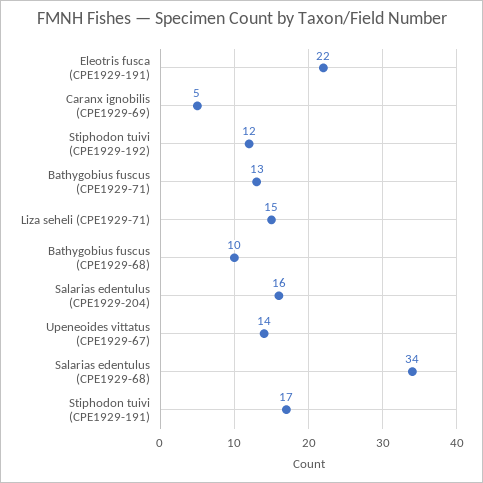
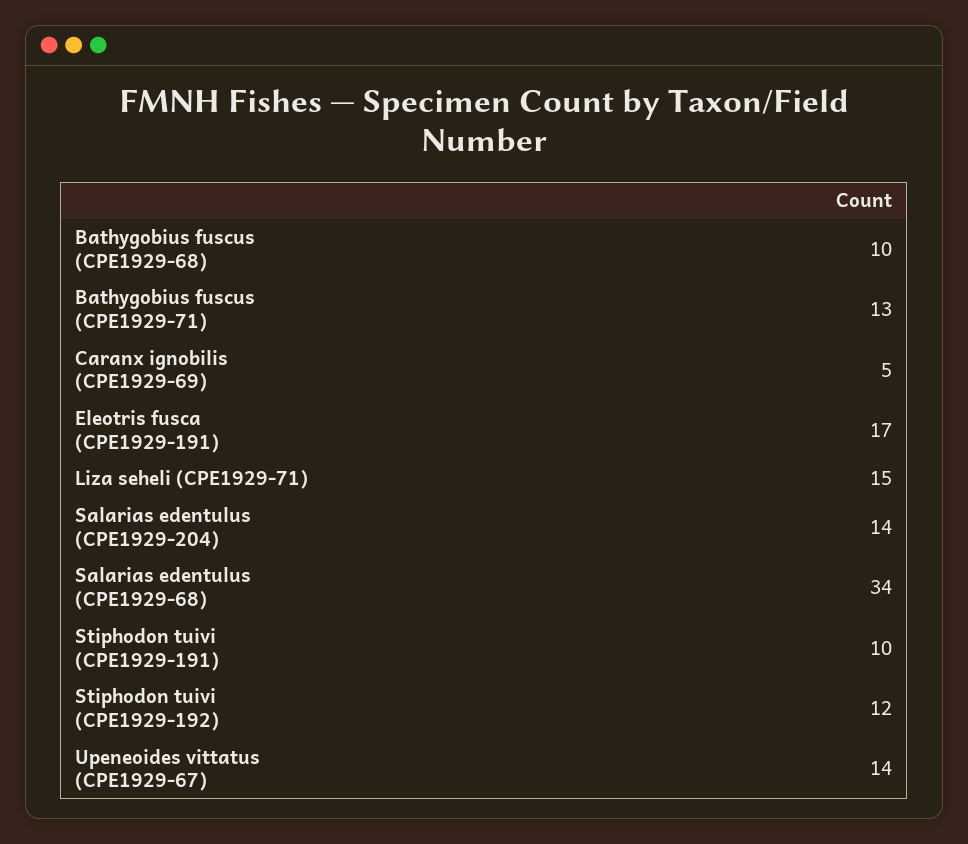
Eleotris fusca (CPE1929-191): 22 -> 17
Salarias edentulus (CPE1929-204): 16 -> 14
Stiphodon tuivi (CPE1929-191): 17 -> 10

